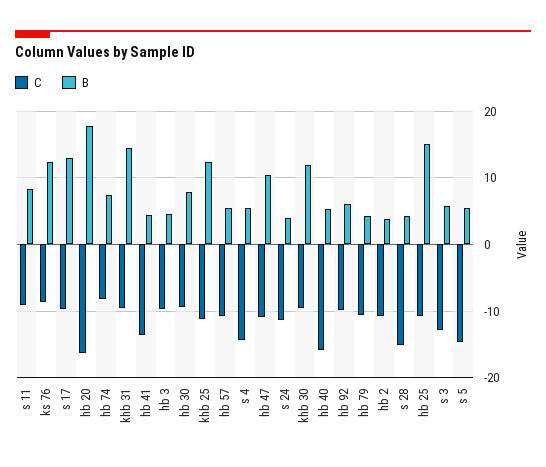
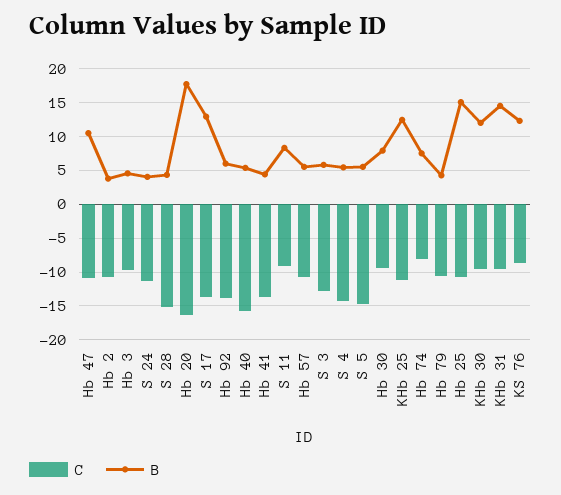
C, s 17: -10 -> -14
C, hb 92: -10 -> -14

